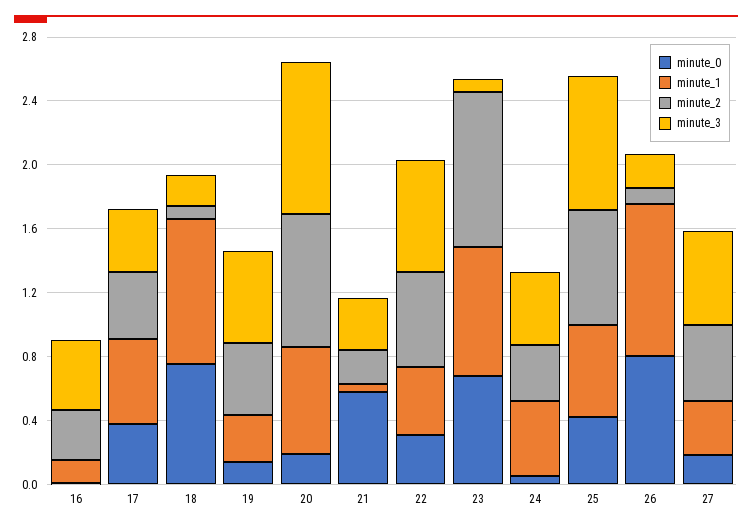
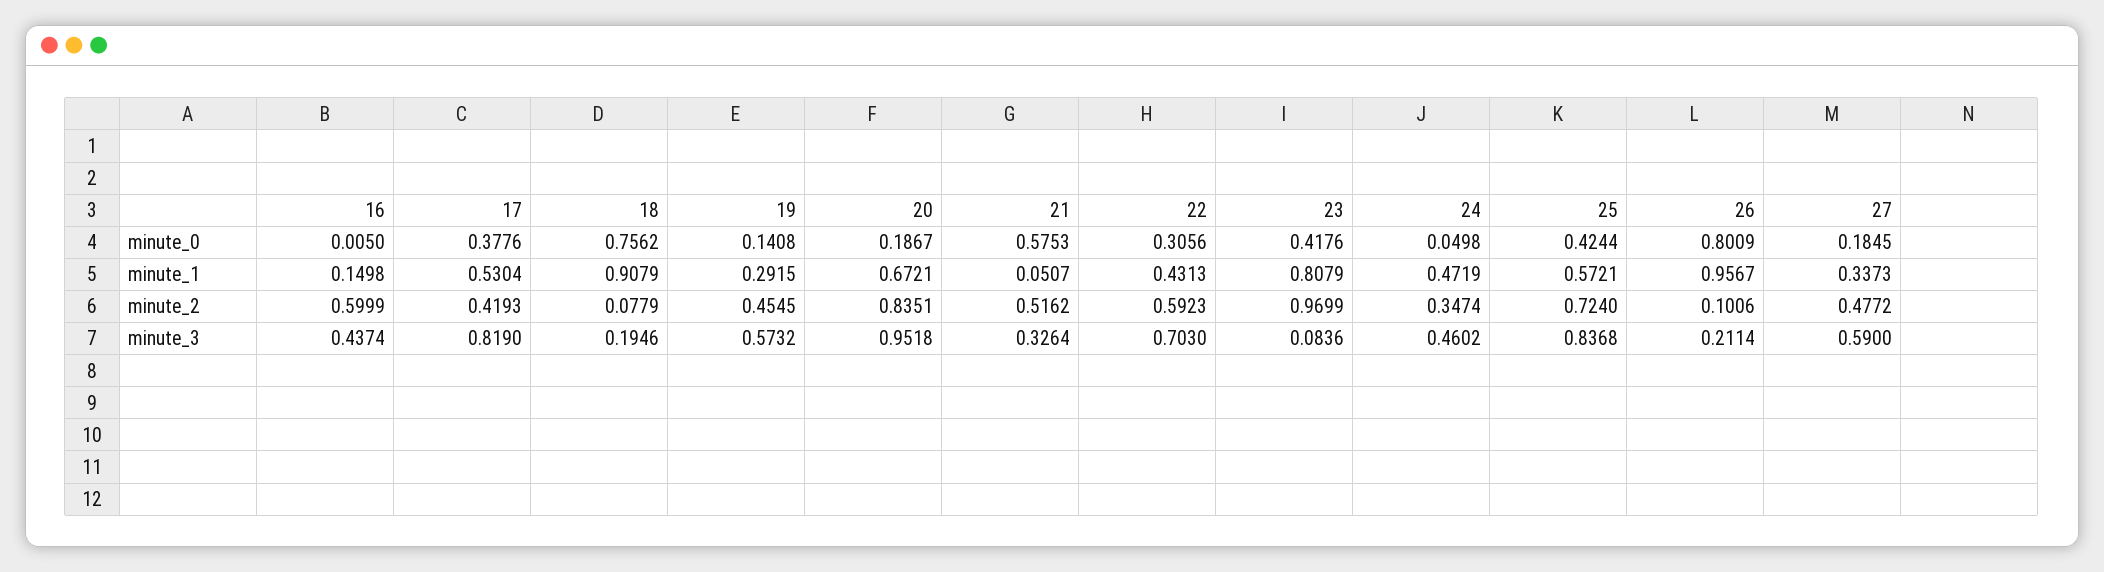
minute_2, 16: 0.3 -> 0.5999
minute_3, 17: 0.4 -> 0.819
minute_2, 21: 0.2 -> 0.5162
minute_0, 23: 0.7 -> 0.4176

